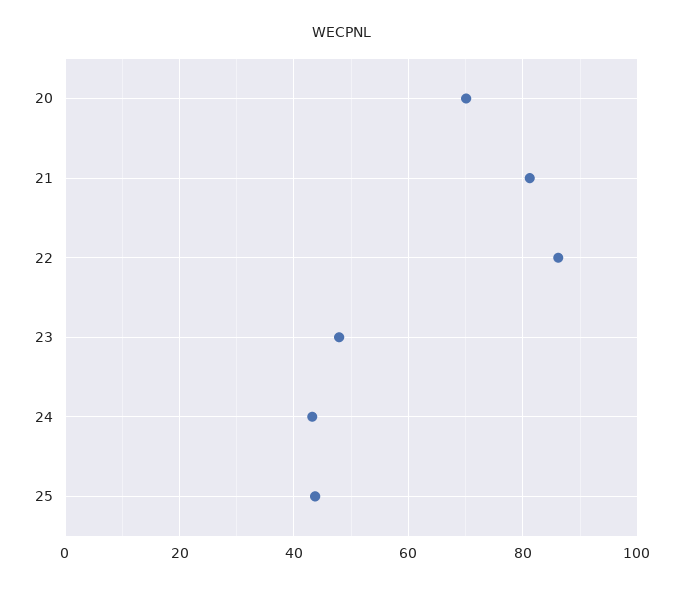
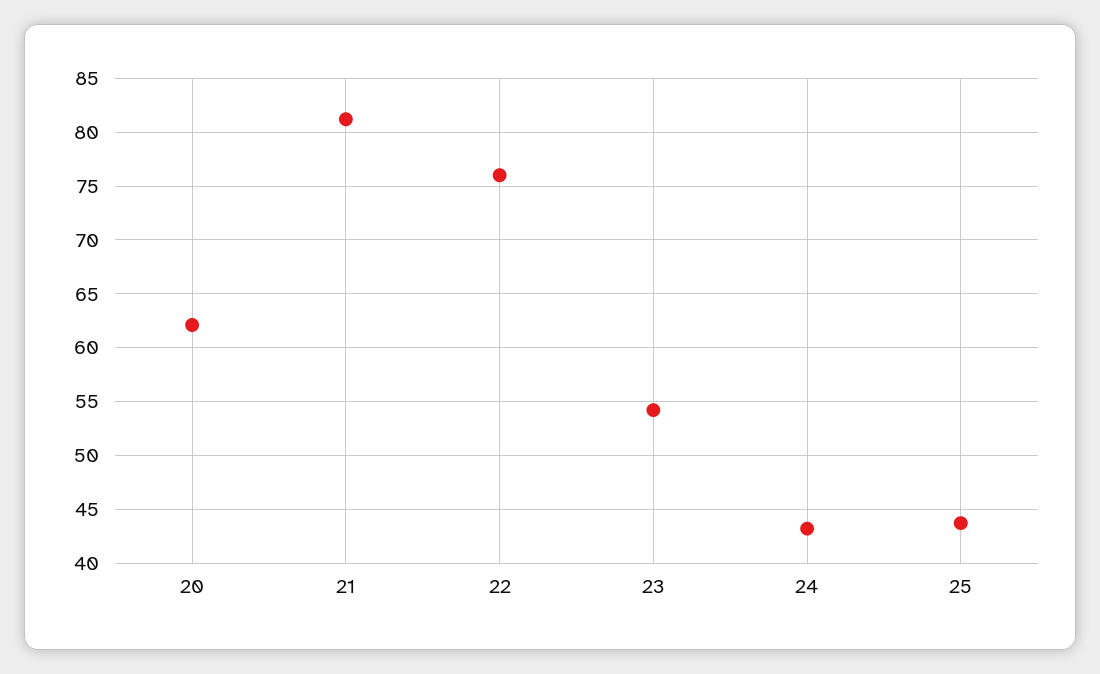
20: 70 -> 62
22: 86 -> 76
23: 48 -> 54

